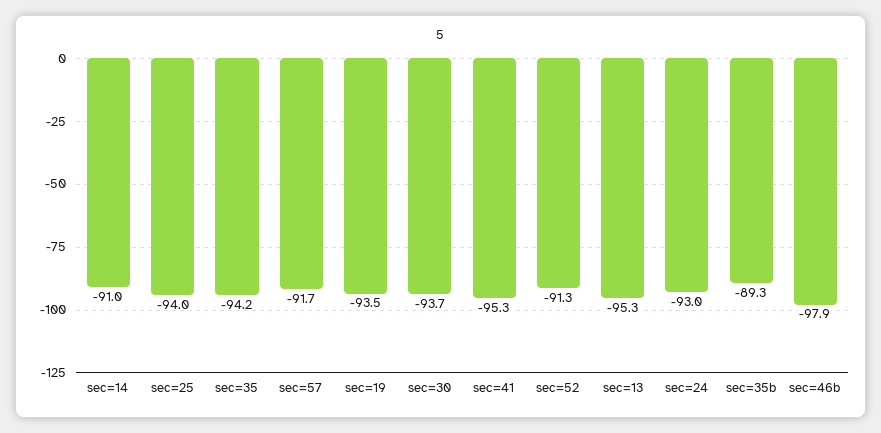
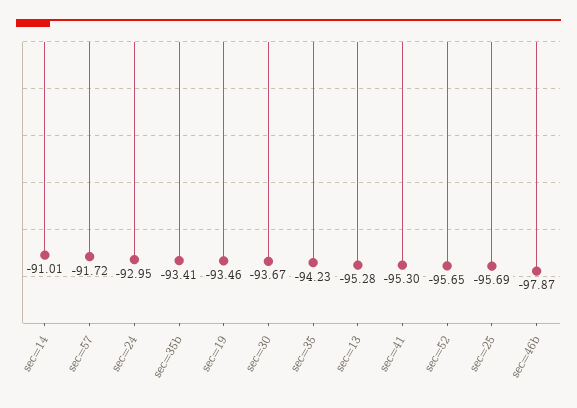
sec=25: -94 -> -95.69
sec=52: -91.3 -> -95.65
sec=35b: -89.3 -> -93.41

